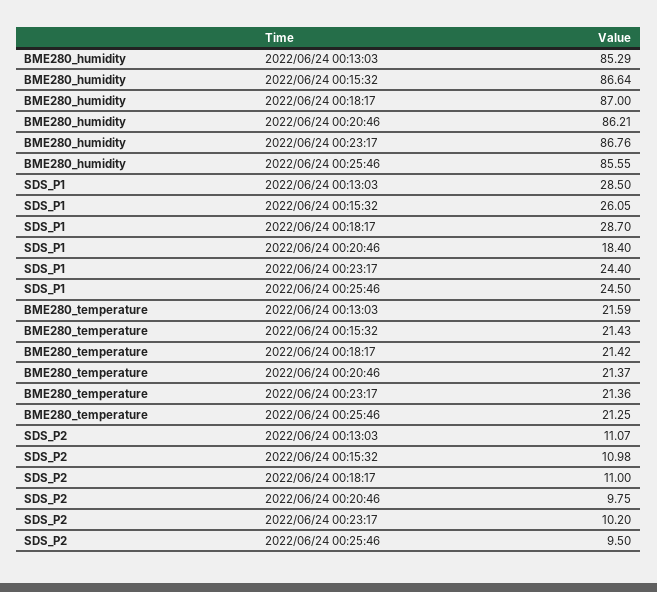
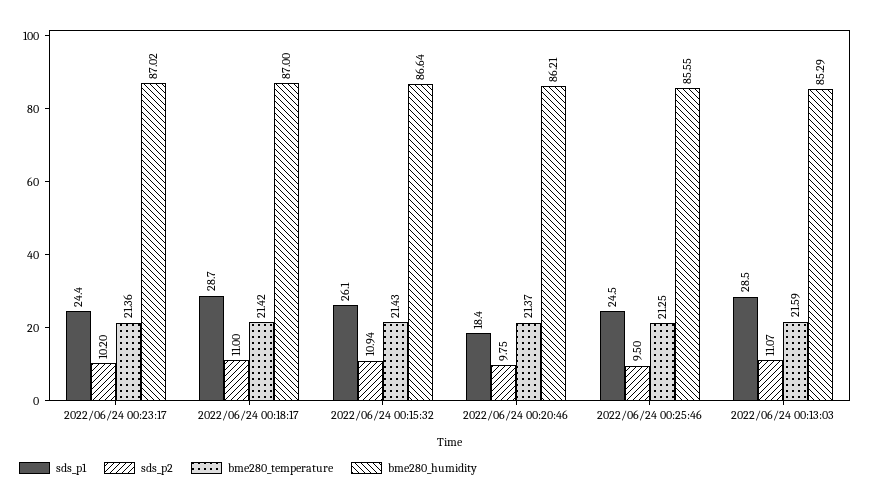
BME280_humidity, 2022/06/24 00:23:17: 86.76 -> 87.02
SDS_P2, 2022/06/24 00:15:32: 10.98 -> 10.94

